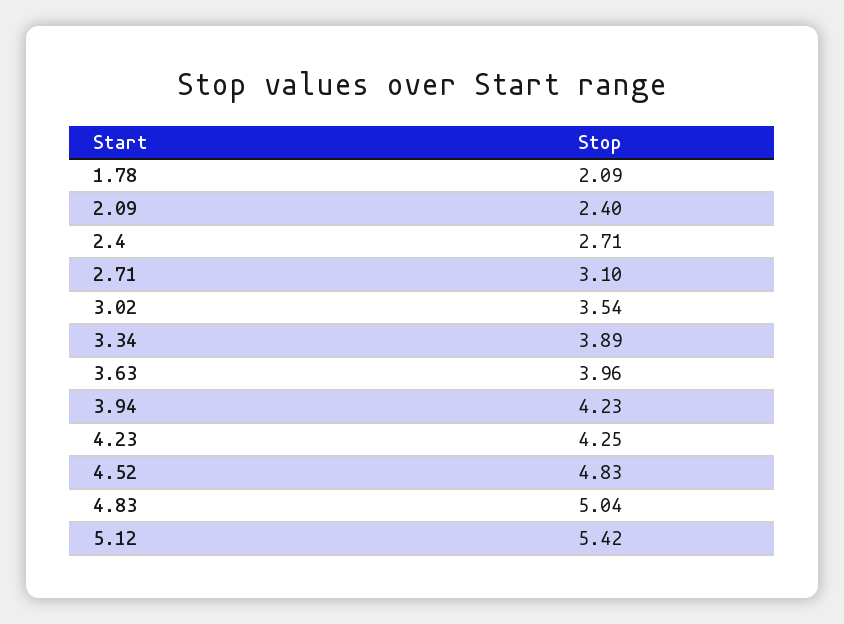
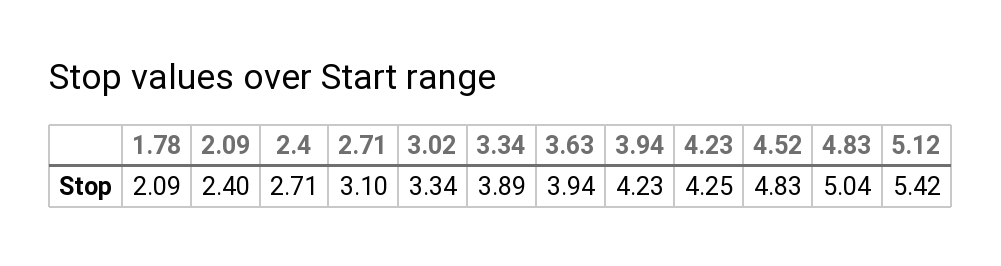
3.02: 3.54 -> 3.34
3.63: 3.96 -> 3.94

